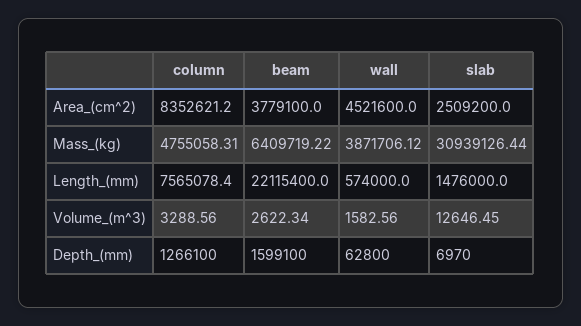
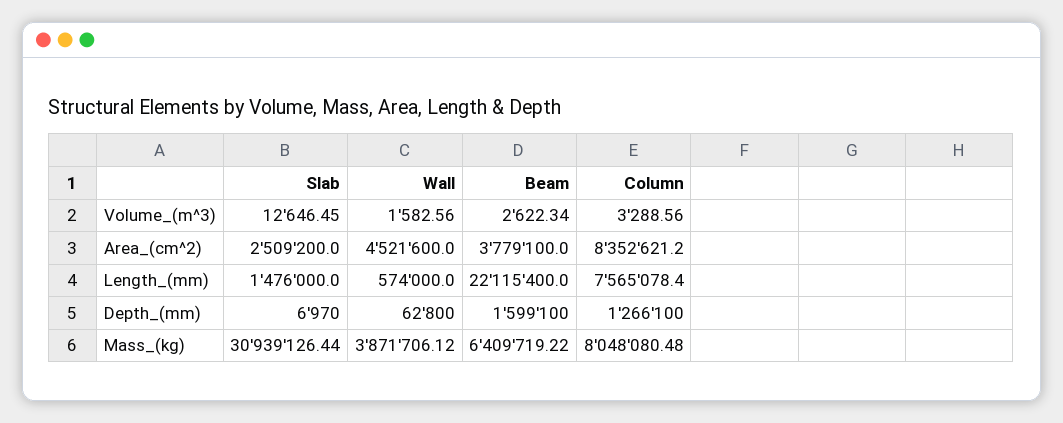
column, Mass_(kg): 4755058.31 -> 8048080.48

